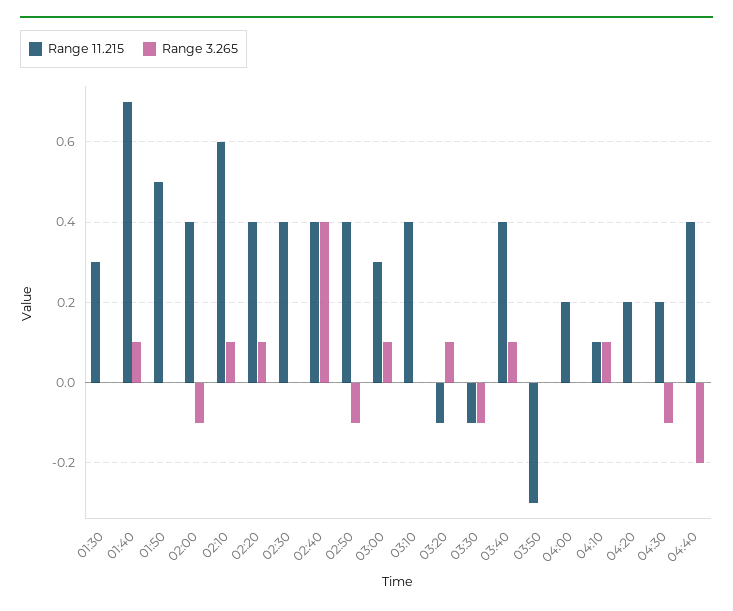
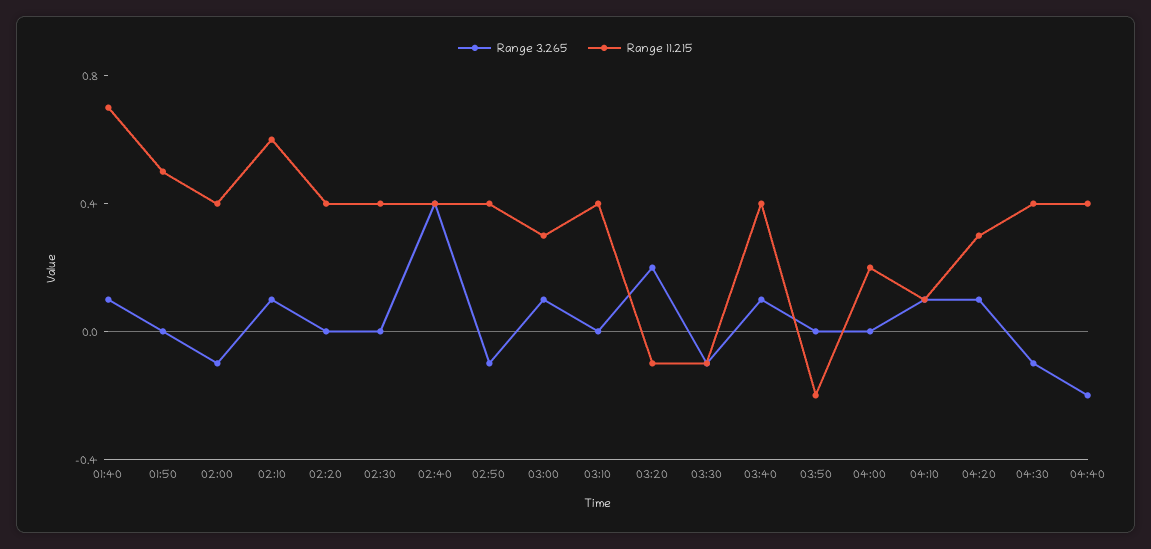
Range 11.215, 01:30: 0.3 -> none
Range 3.265, 01:30: 0 -> none
Range 3.265, 02:20: 0.1 -> 0
Range 3.265, 03:20: 0.1 -> 0.2
Range 11.215, 03:50: -0.3 -> -0.2
Range 11.215, 04:20: 0.2 -> 0.3
Range 3.265, 04:20: 0 -> 0.1
Range 11.215, 04:30: 0.2 -> 0.4

